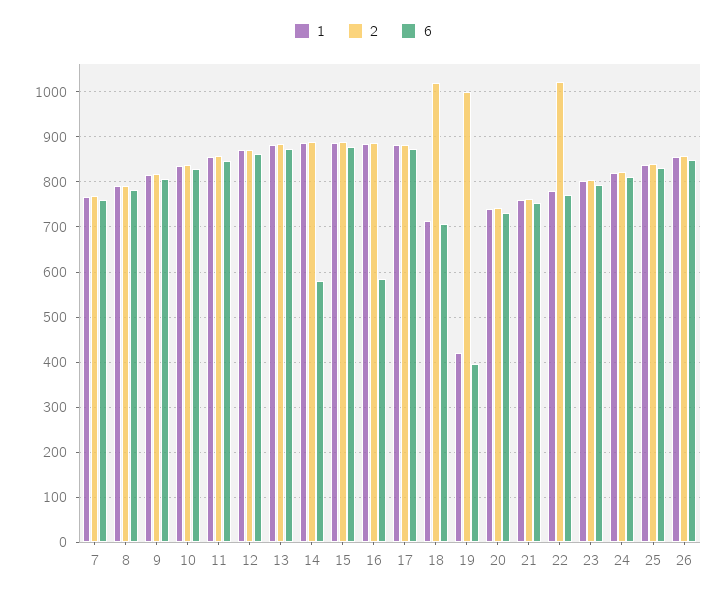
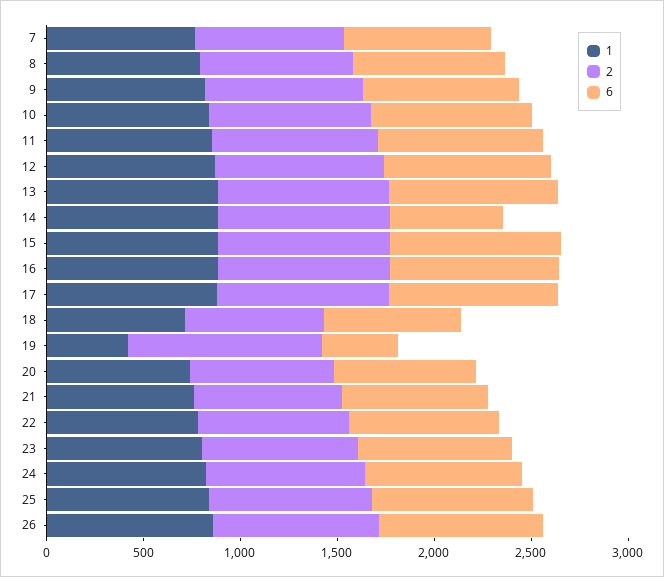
6, 16: 580 -> 900
2, 18: 1020 -> 700
2, 22: 1020 -> 800

